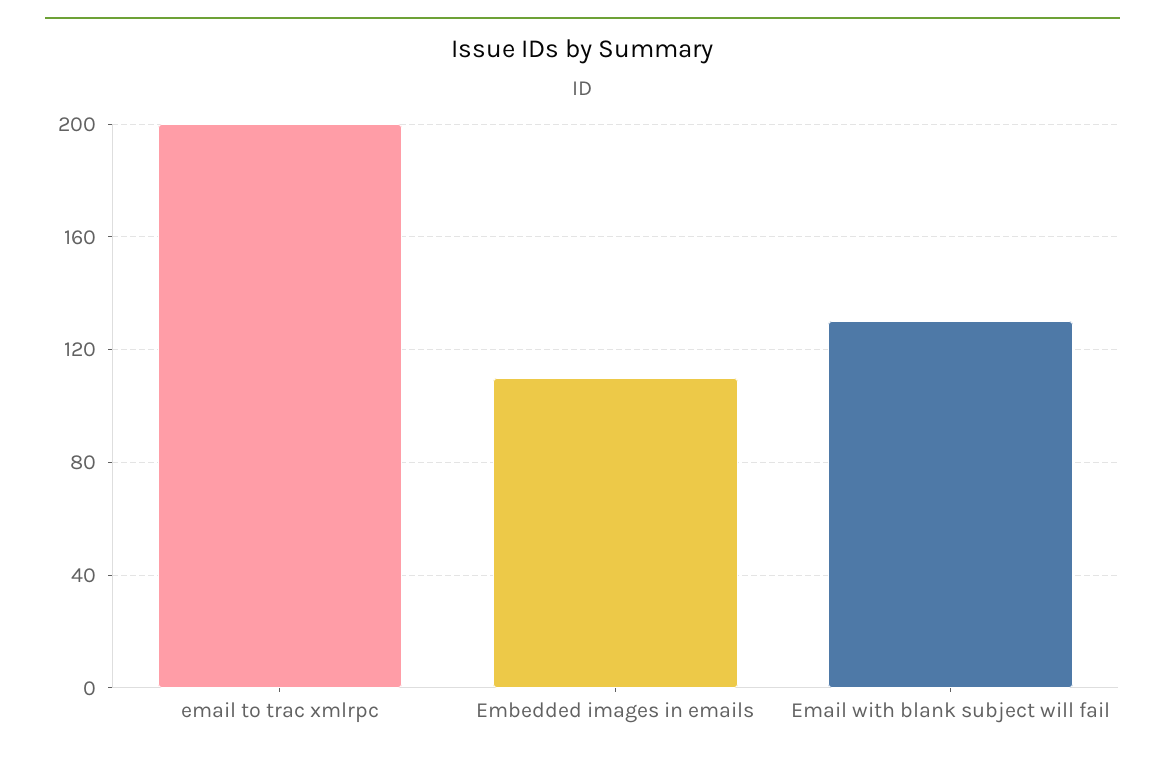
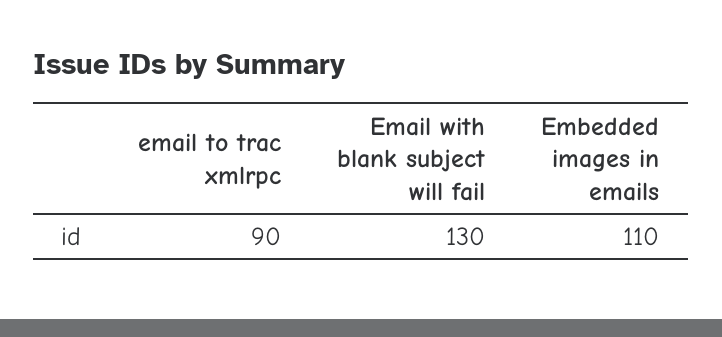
email to trac xmlrpc: 200 -> 90

